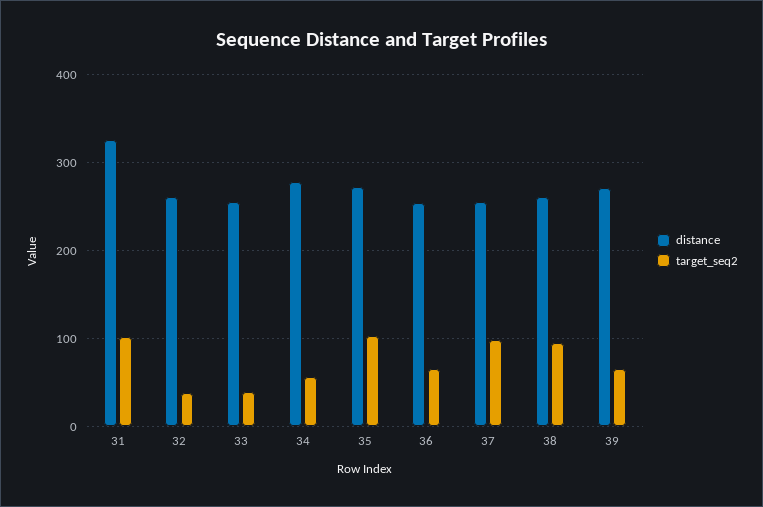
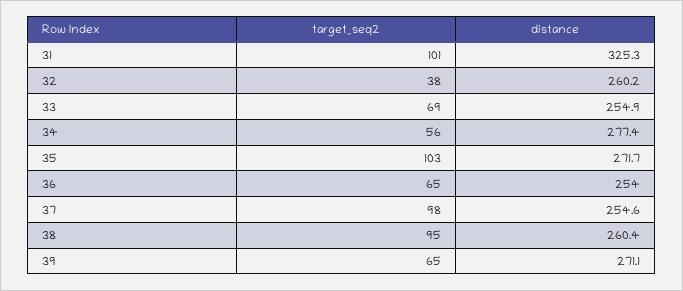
target_seq2, 33: 40 -> 69

